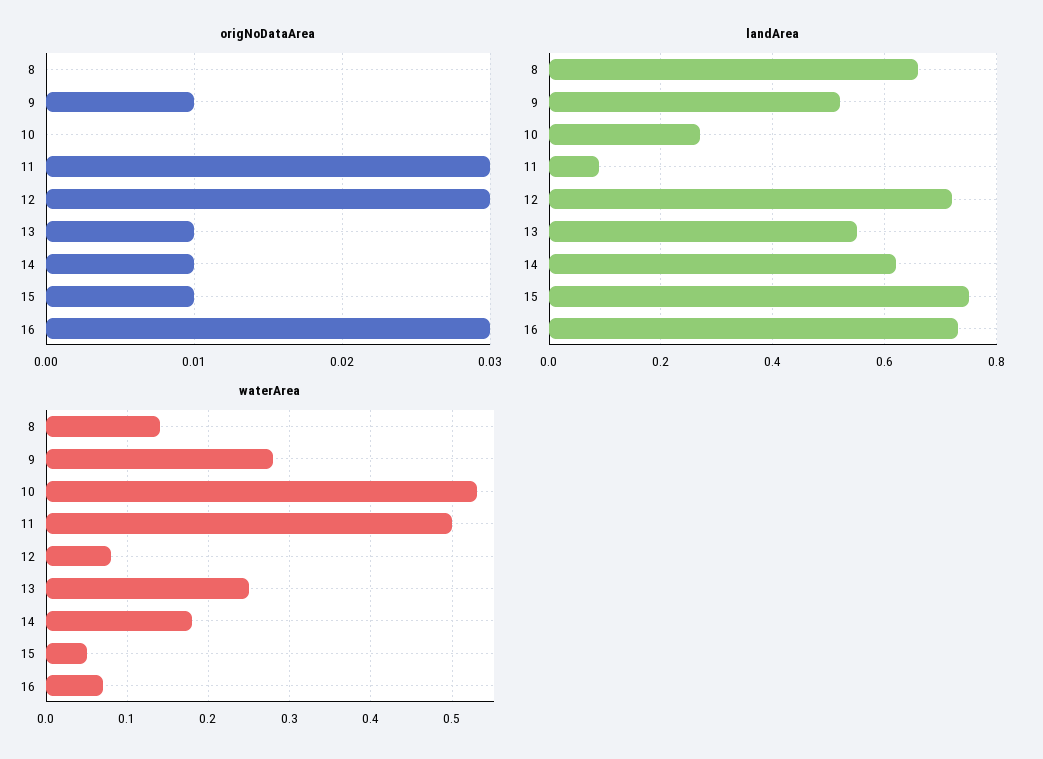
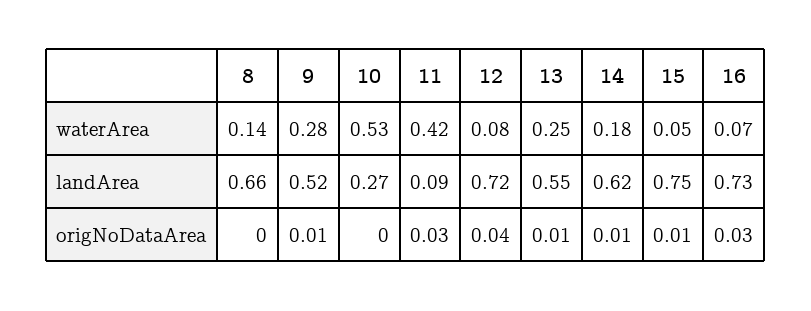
origNoDataArea, 12: 0.03 -> 0.04
waterArea, 11: 0.5 -> 0.42

